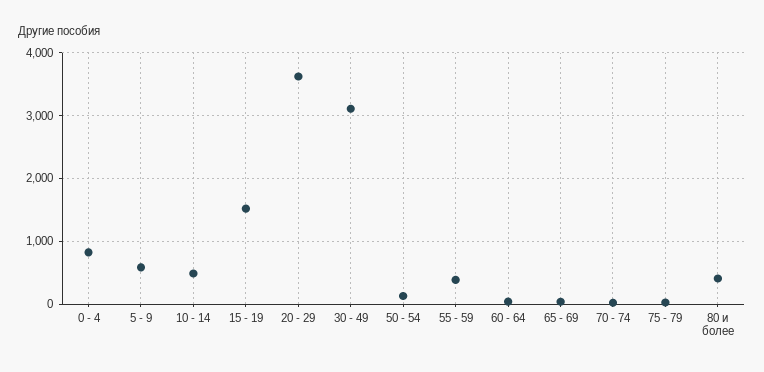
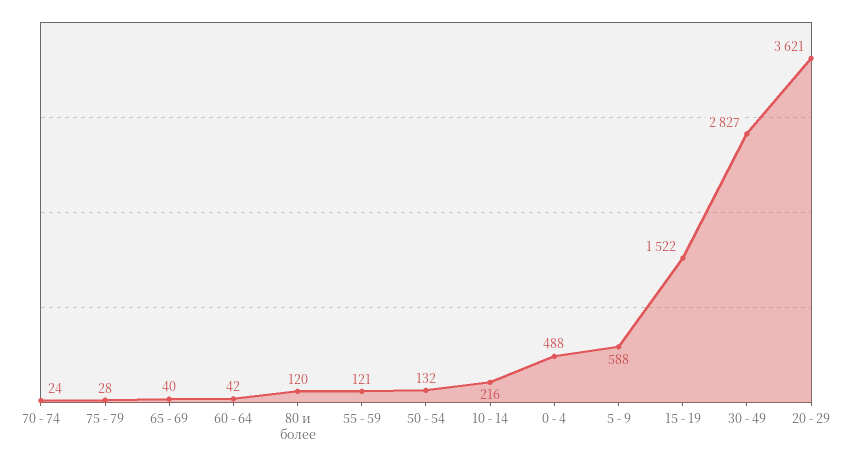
0 - 4: 800 -> 488
10 - 14: 500 -> 216
30 - 49: 3100 -> 2827
55 - 59: 400 -> 121
80 и более: 400 -> 120

